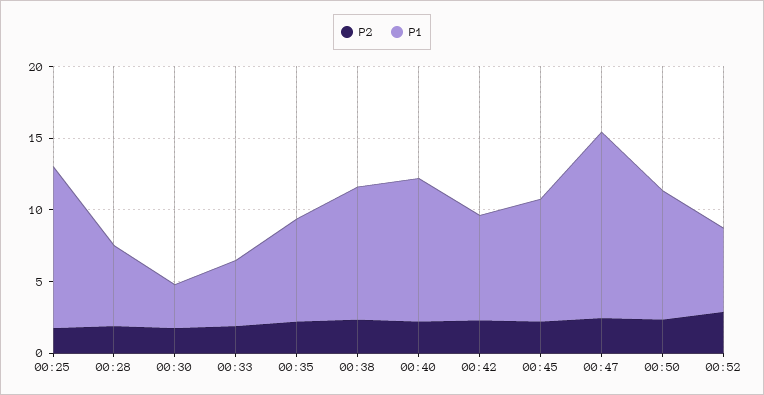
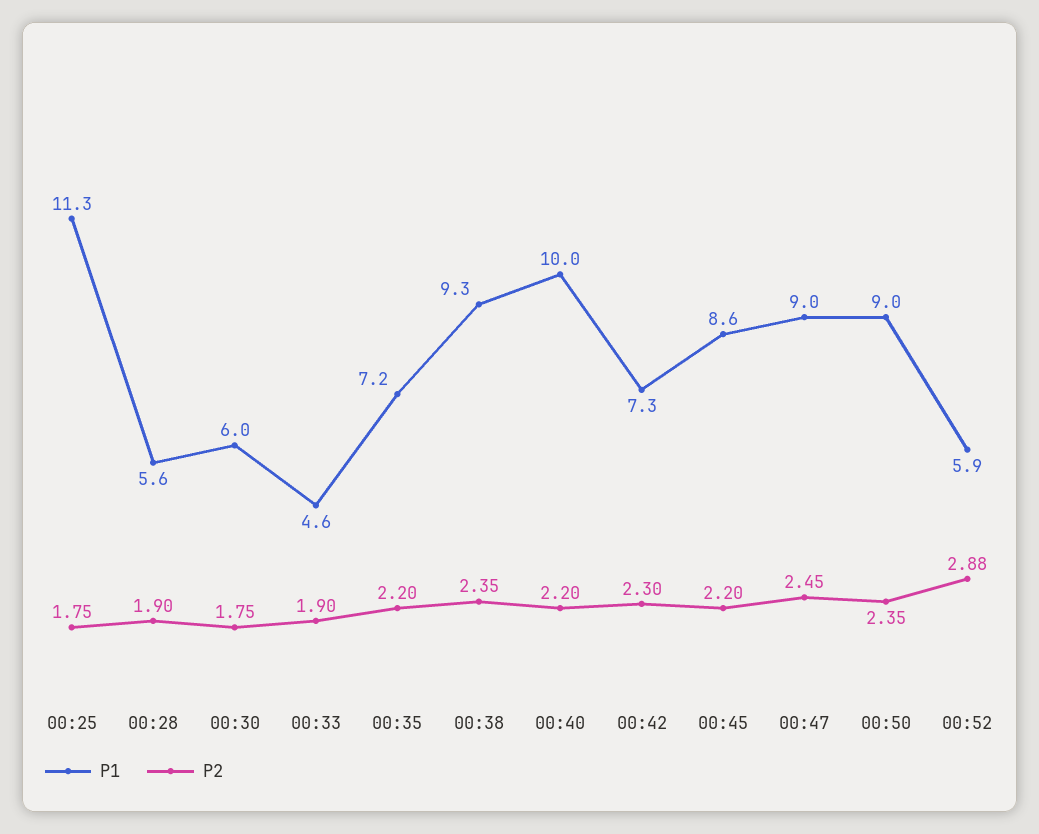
P1, 00:30: 3 -> 6
P1, 00:47: 13 -> 9

